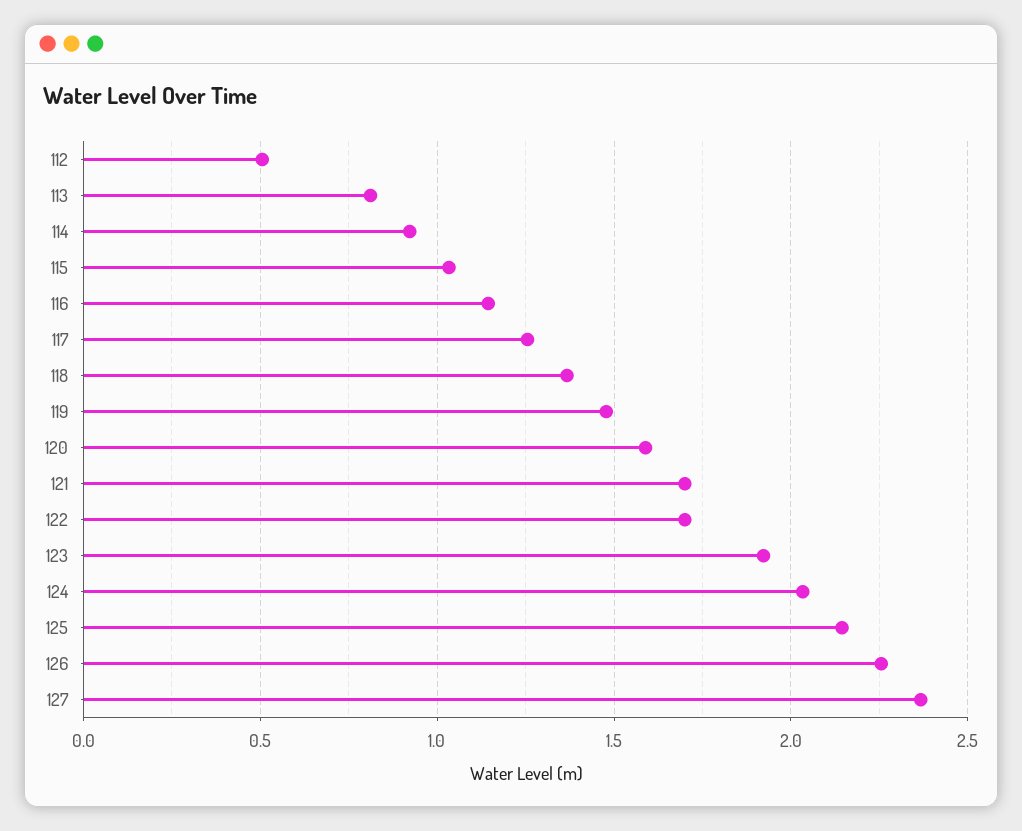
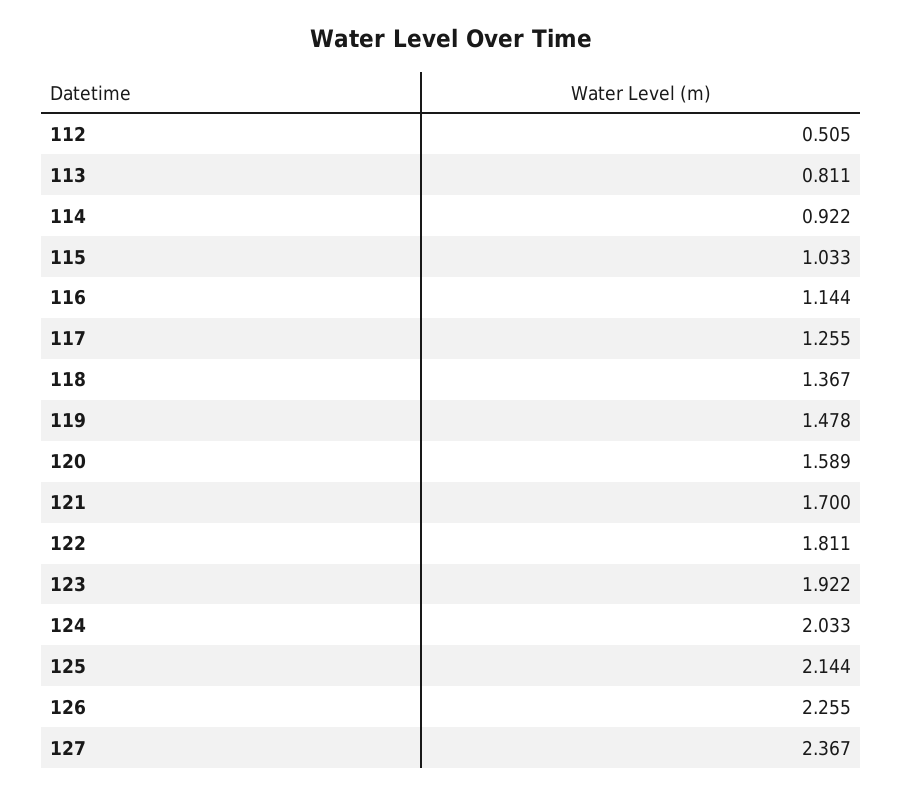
122: 1.7 -> 1.811

